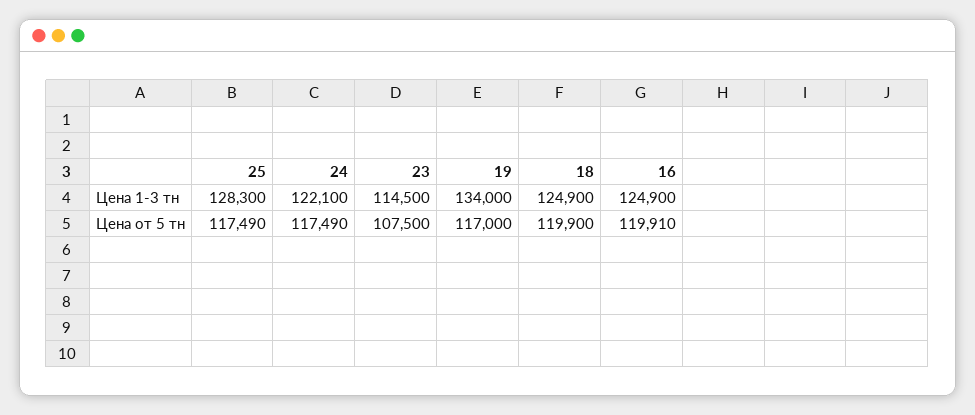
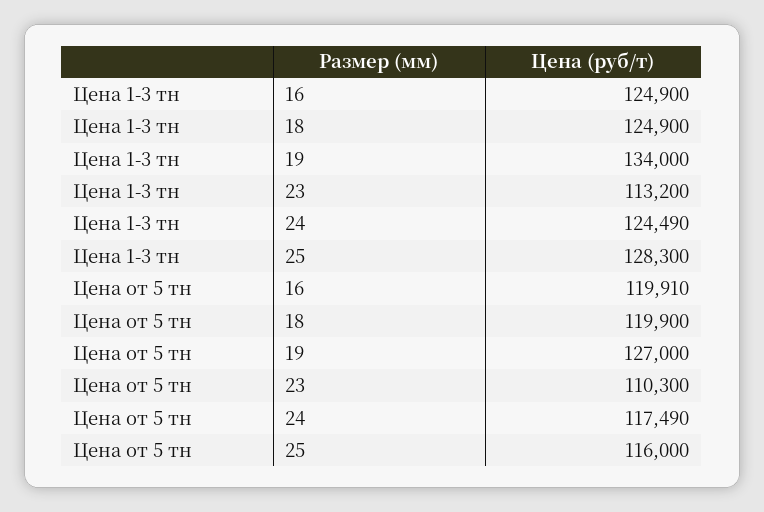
24, Цена 1-3 тн: 122100 -> 124490
23, Цена 1-3 тн: 114500 -> 113200
25, Цена от 5 тн: 117490 -> 116000
23, Цена от 5 тн: 107500 -> 110300
19, Цена от 5 тн: 117000 -> 127000

